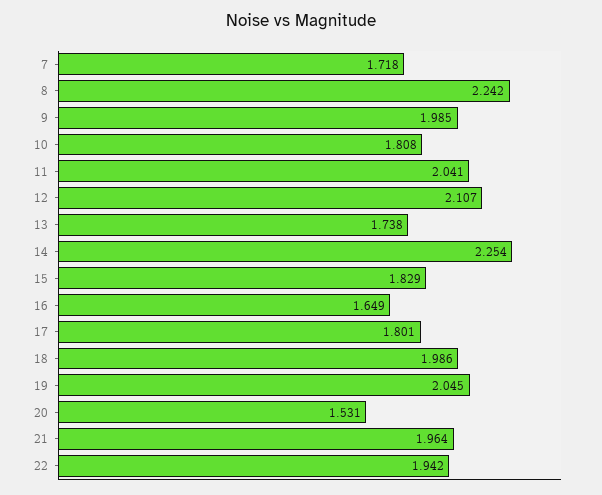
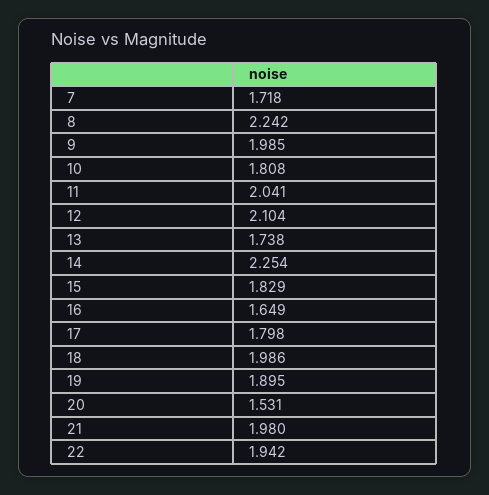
12: 2.107 -> 2.104
17: 1.801 -> 1.798
19: 2.045 -> 1.895
21: 1.964 -> 1.98

